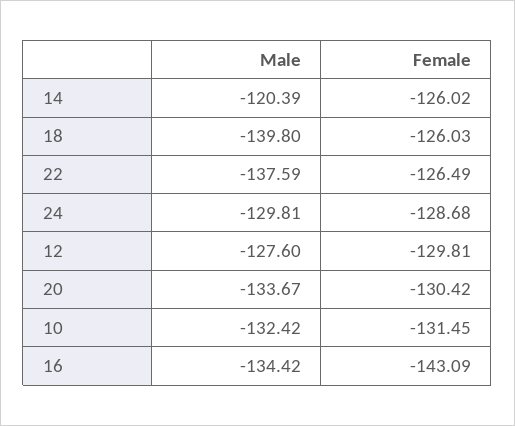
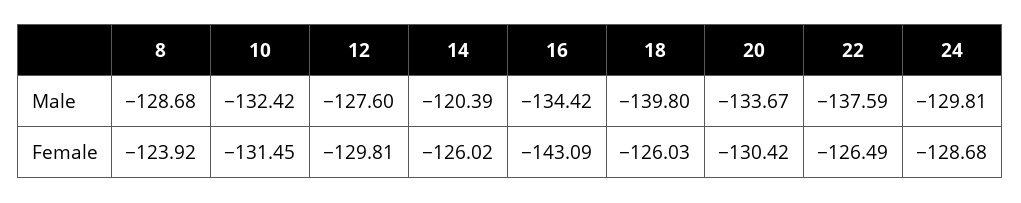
Male, 8: none -> -128.68
Female, 8: none -> -123.92

